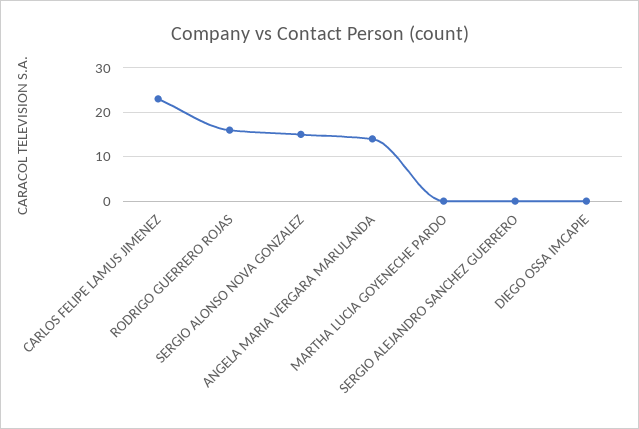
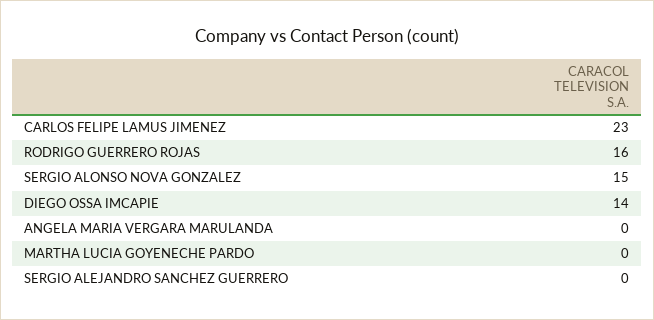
ANGELA MARIA VERGARA MARULANDA: 15 -> 0
DIEGO OSSA IMCAPIE: 0 -> 14

